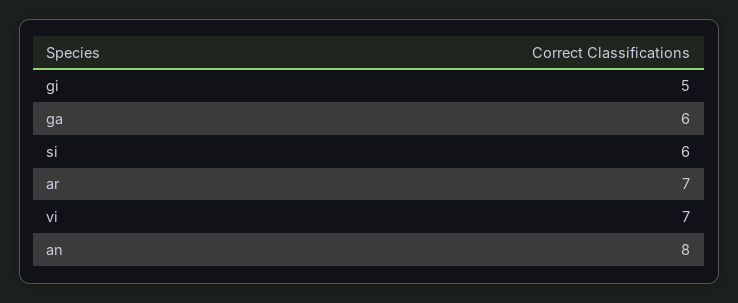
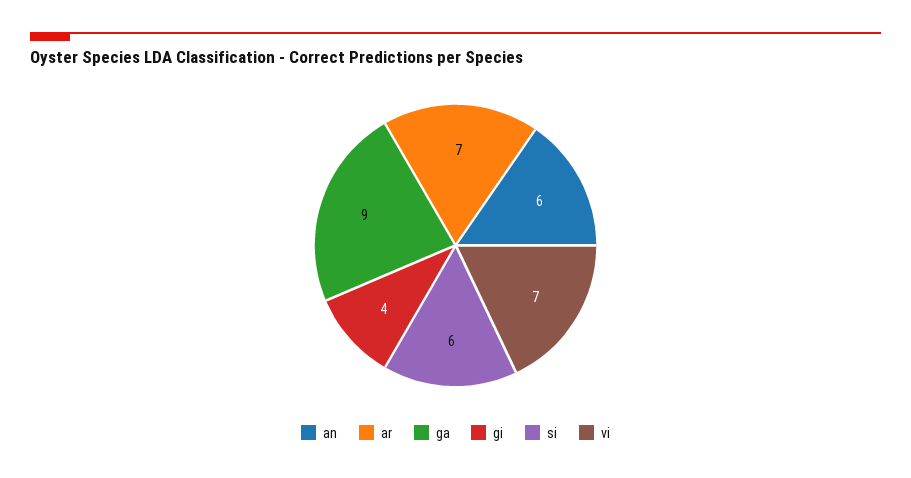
gi: 5 -> 4
ga: 6 -> 9
an: 8 -> 6

